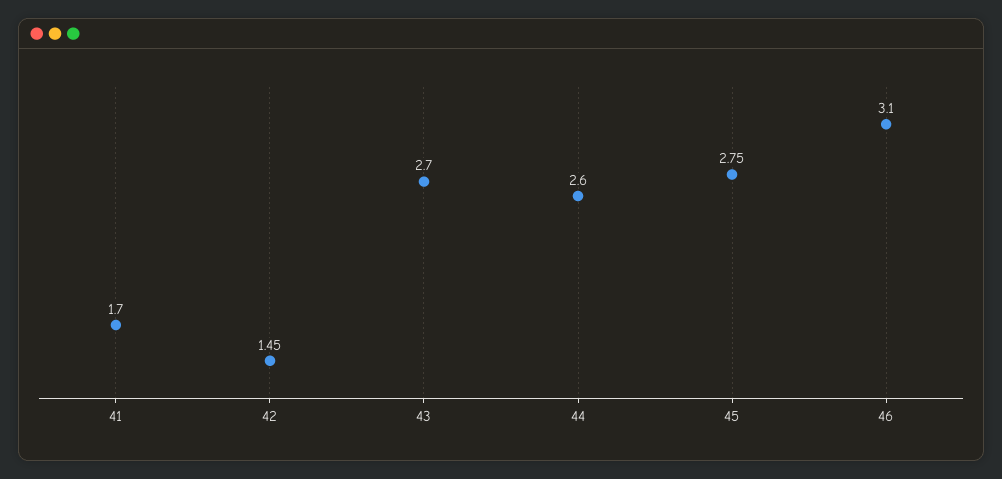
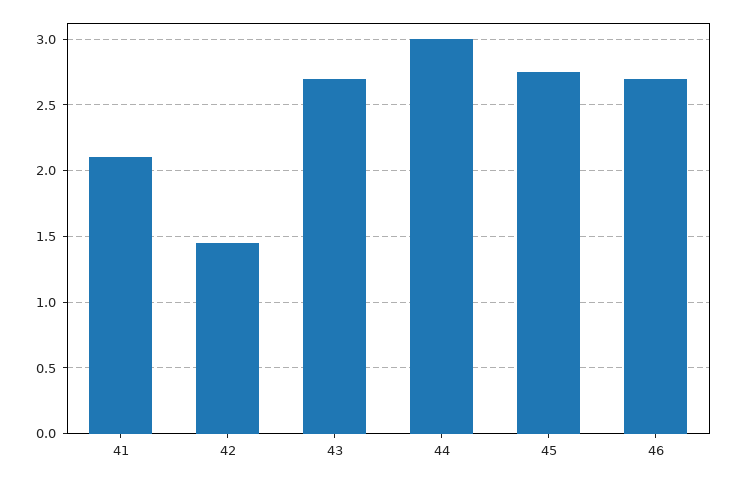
41: 1.7 -> 2.1
44: 2.6 -> 3
46: 3.1 -> 2.7

